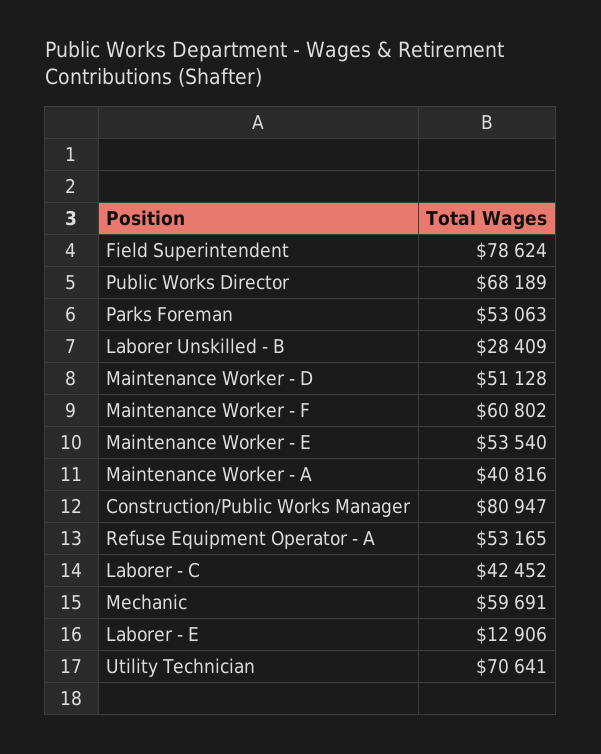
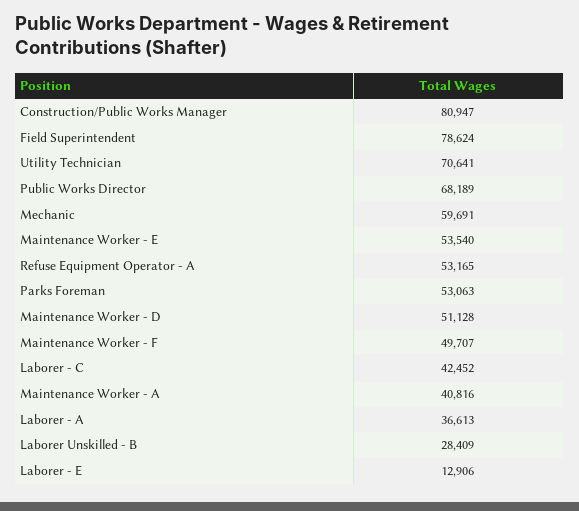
Maintenance Worker - F: 60802 -> 49707
Laborer - A: none -> 36613

